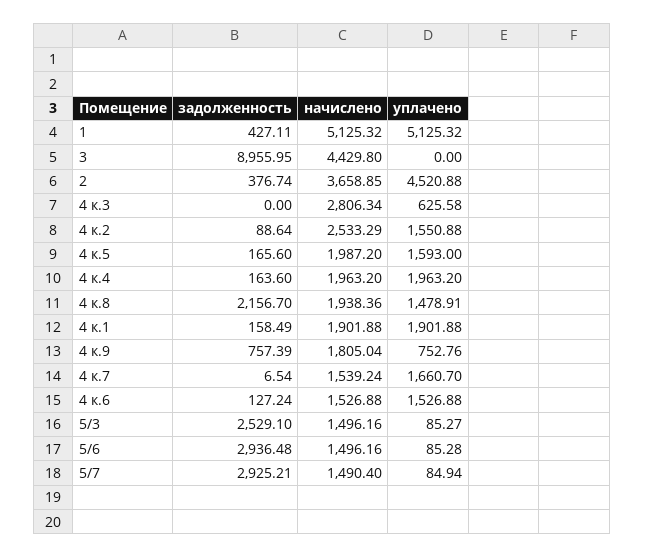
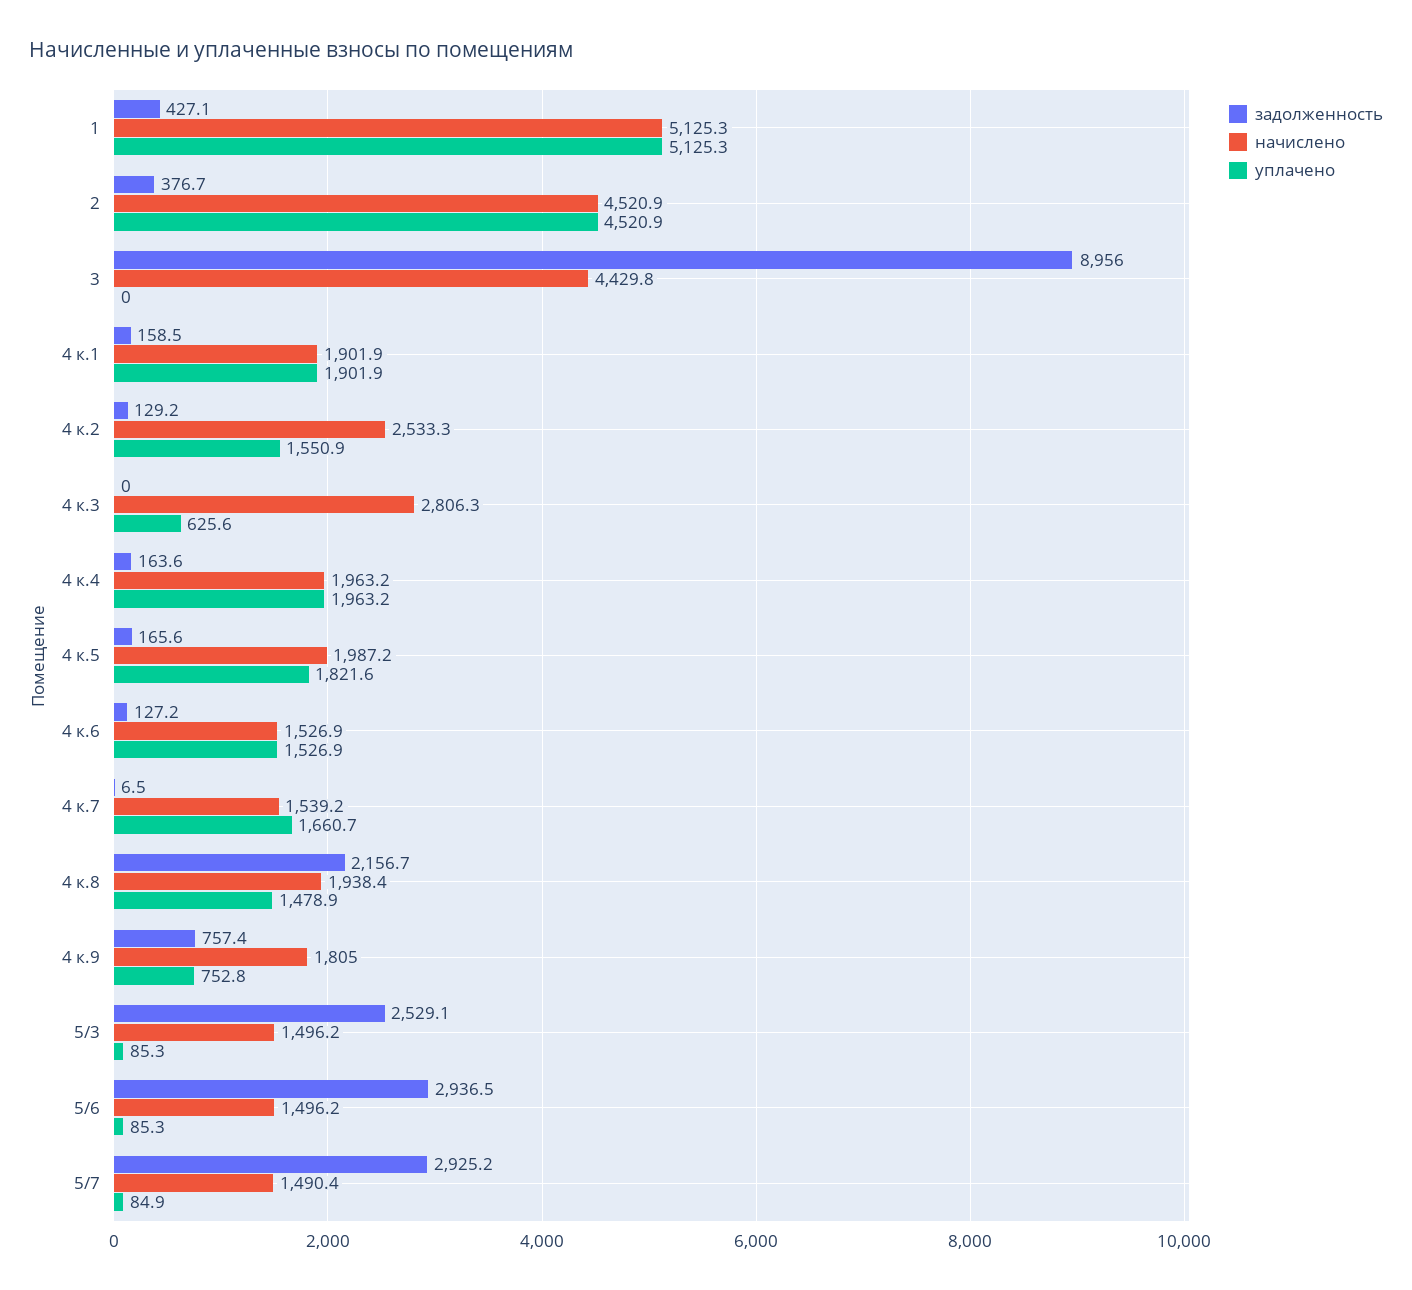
начислено, 2: 3658.85 -> 4520.9
задолженность, 4 к.2: 88.64 -> 129.2
уплачено, 4 к.5: 1593 -> 1821.6

